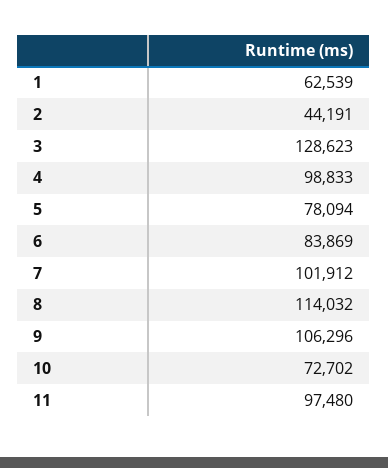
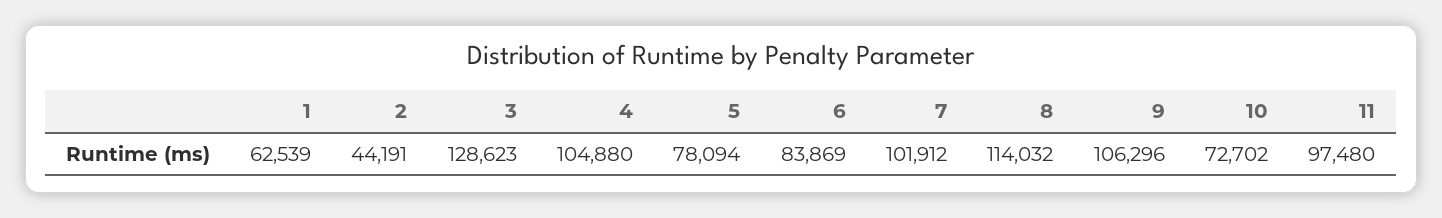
4: 98833 -> 104880

